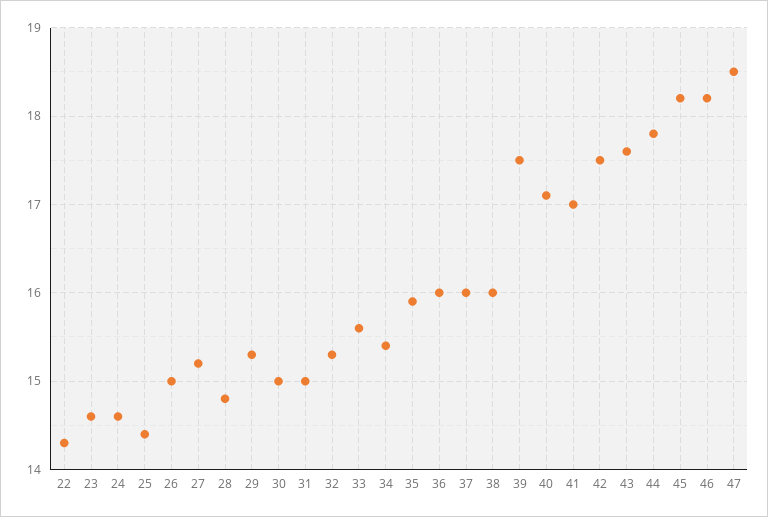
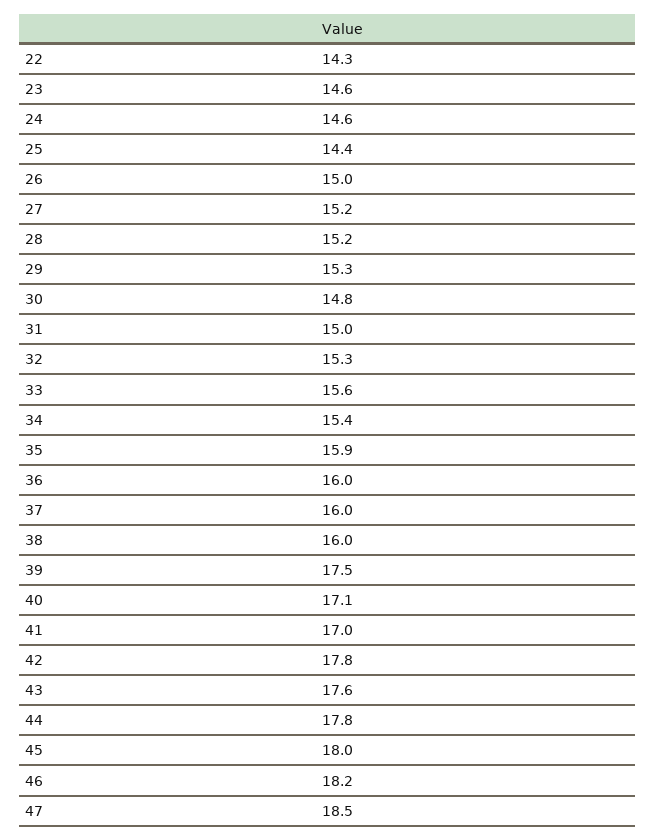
28: 14.8 -> 15.2
30: 15 -> 14.8
42: 17.5 -> 17.8
45: 18.2 -> 18

